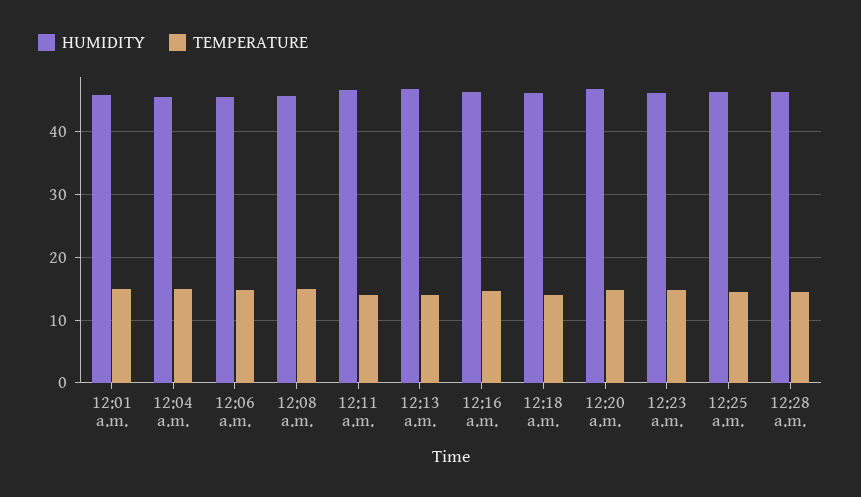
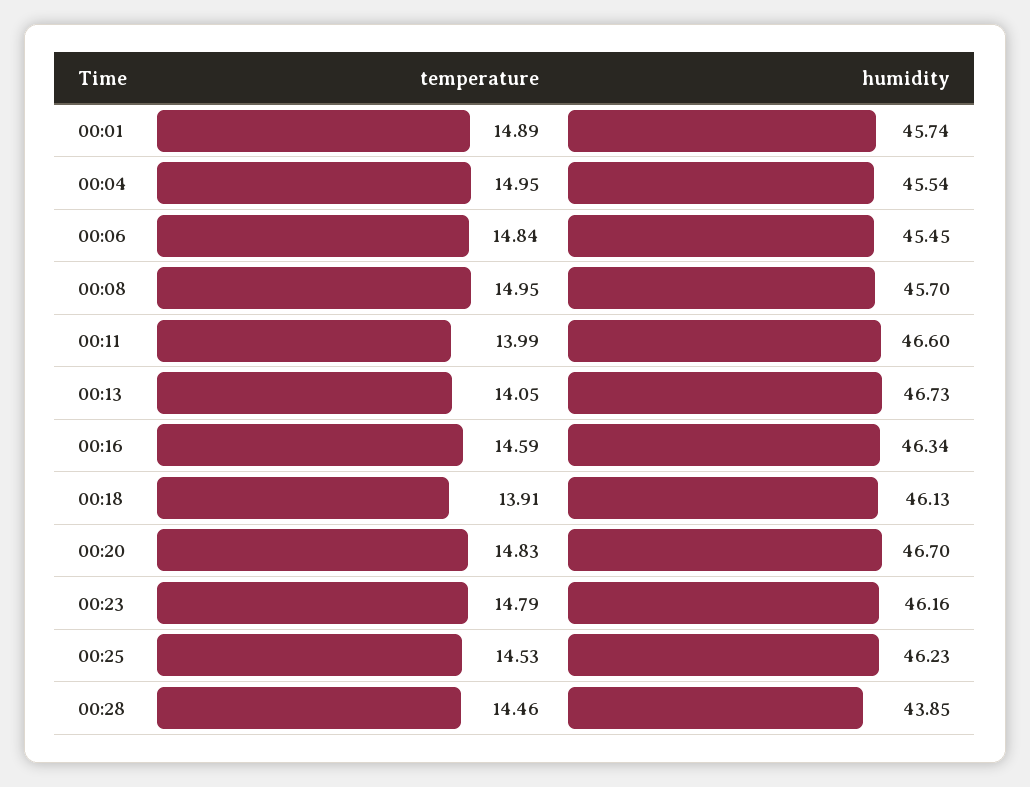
HUMIDITY, 12:28 a.m.: 46 -> 43.85

